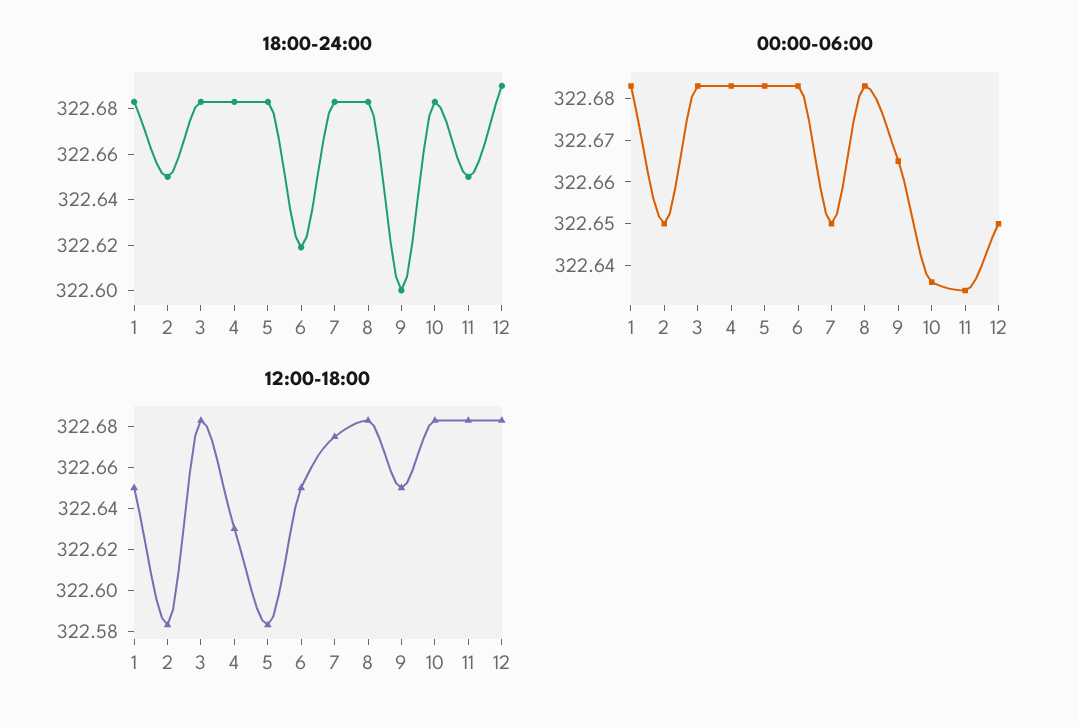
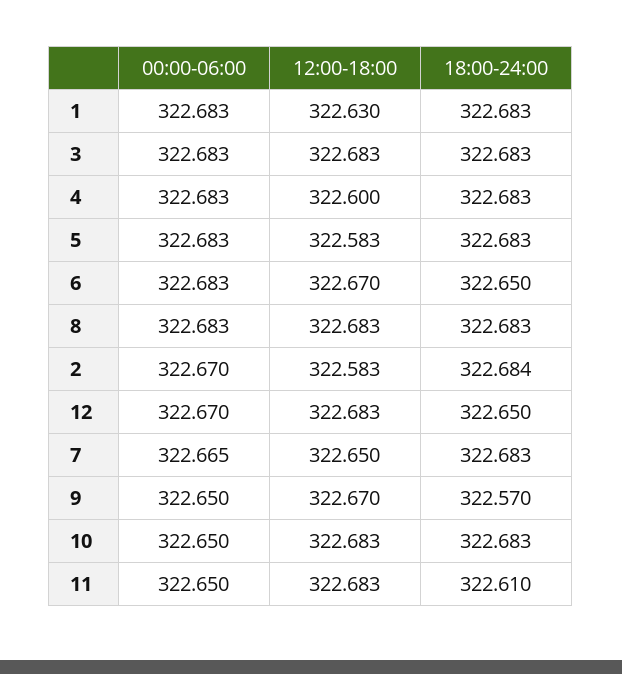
18:00-24:00, 2: 322.65 -> 322.684
18:00-24:00, 6: 322.62 -> 322.65
18:00-24:00, 9: 322.6 -> 322.57
18:00-24:00, 11: 322.65 -> 322.61
18:00-24:00, 12: 322.69 -> 322.65
00:00-06:00, 2: 322.65 -> 322.67
00:00-06:00, 7: 322.65 -> 322.665
00:00-06:00, 9: 322.665 -> 322.65
00:00-06:00, 10: 322.635 -> 322.65
00:00-06:00, 11: 322.635 -> 322.65
00:00-06:00, 12: 322.65 -> 322.67
12:00-18:00, 1: 322.65 -> 322.63
12:00-18:00, 4: 322.63 -> 322.6
12:00-18:00, 6: 322.65 -> 322.67
12:00-18:00, 7: 322.675 -> 322.65
12:00-18:00, 9: 322.65 -> 322.67

